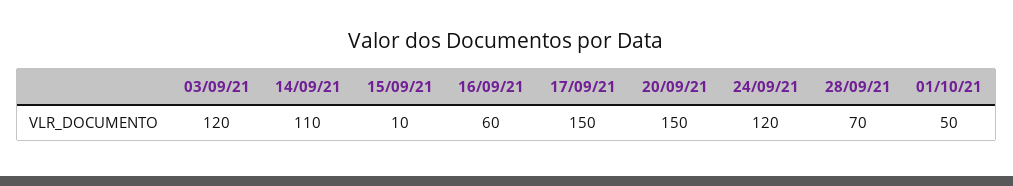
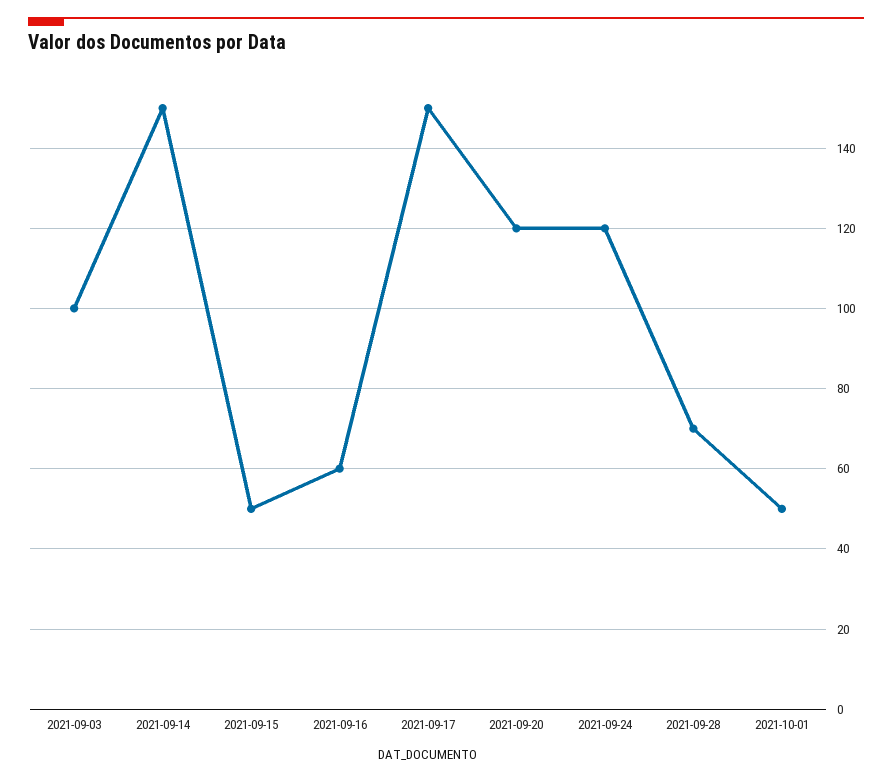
03/09/21: 120 -> 100
14/09/21: 110 -> 150
15/09/21: 10 -> 50
20/09/21: 150 -> 120

